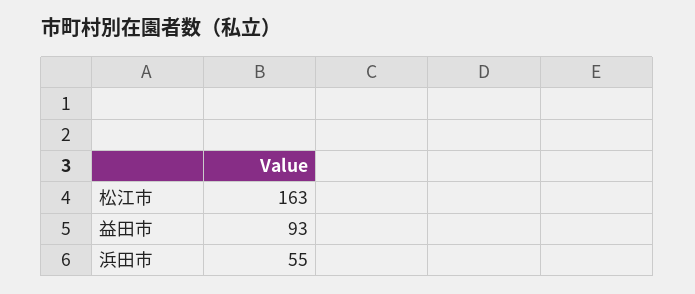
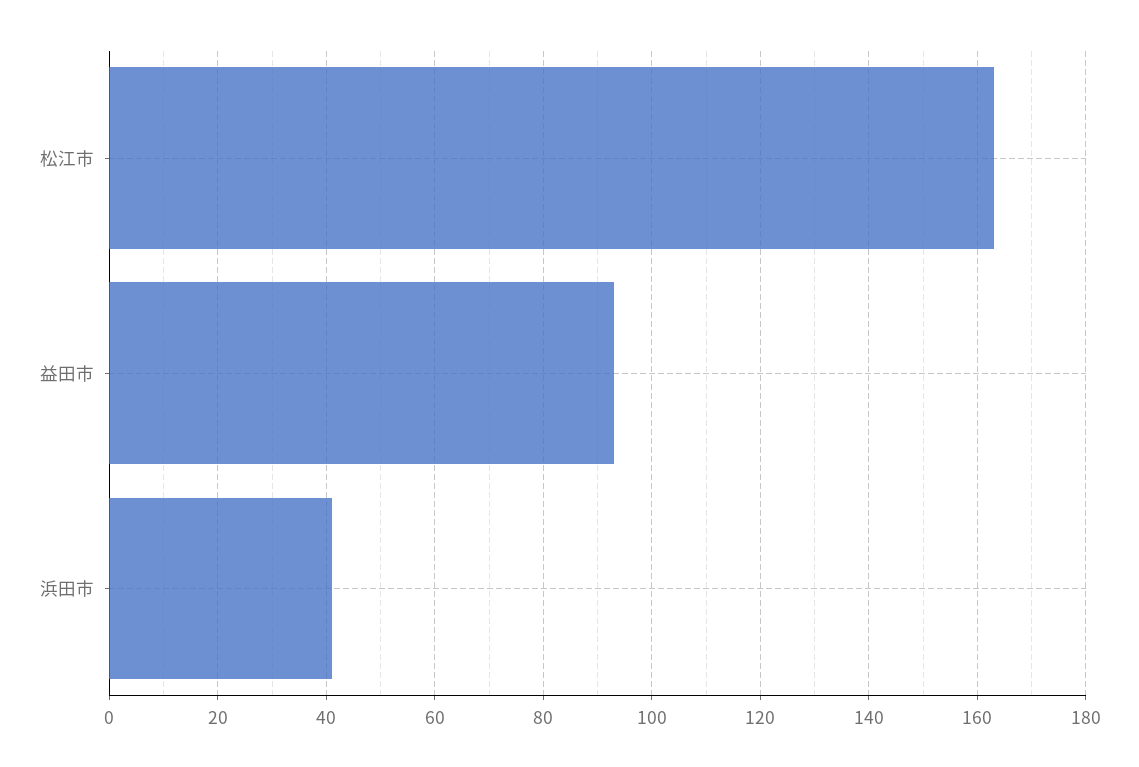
浜田市: 55 -> 40

